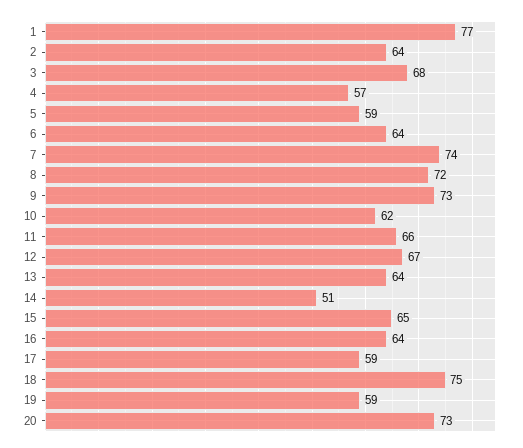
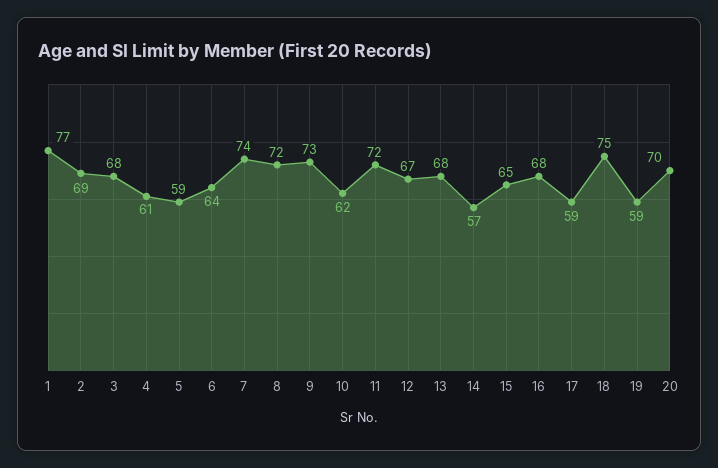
2: 64 -> 69
4: 57 -> 61
11: 66 -> 72
13: 64 -> 68
14: 51 -> 57
16: 64 -> 68
20: 73 -> 70

